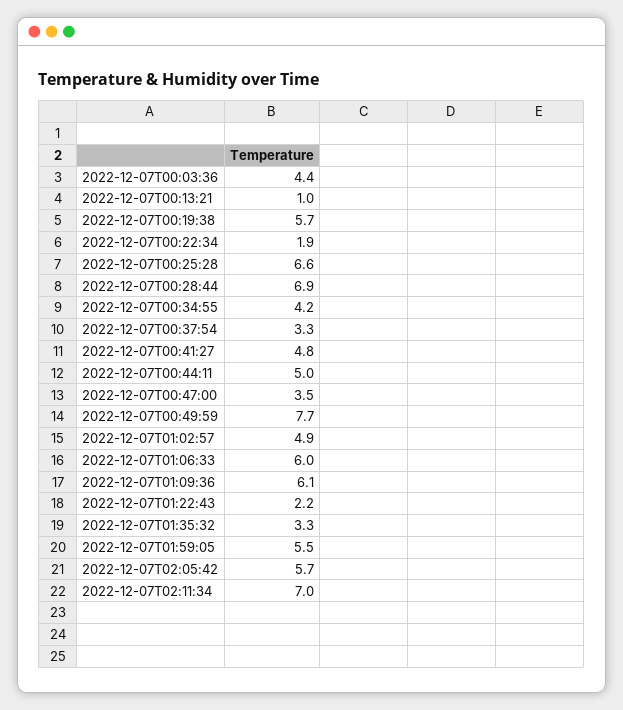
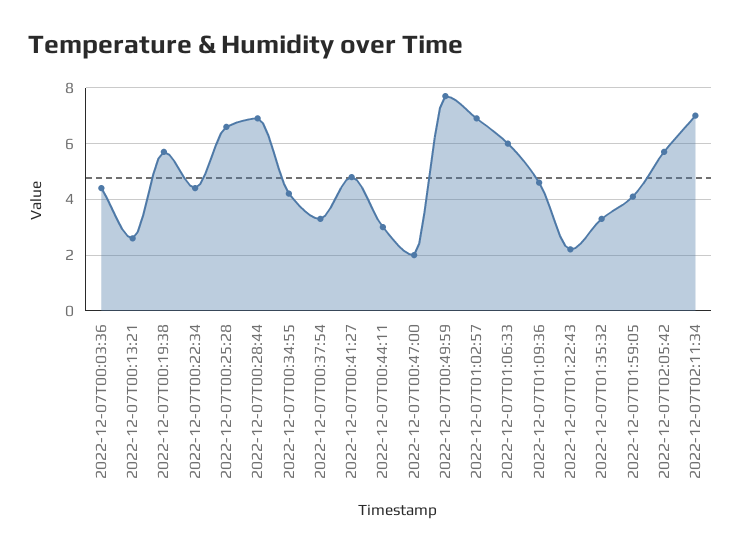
2022-12-07T00:13:21: 1 -> 2.5
2022-12-07T00:22:34: 1.9 -> 4.5
2022-12-07T00:44:11: 5 -> 3
2022-12-07T00:47:00: 3.5 -> 2
2022-12-07T01:02:57: 4.9 -> 7
2022-12-07T01:09:36: 6.1 -> 4.5
2022-12-07T01:59:05: 5.5 -> 4

